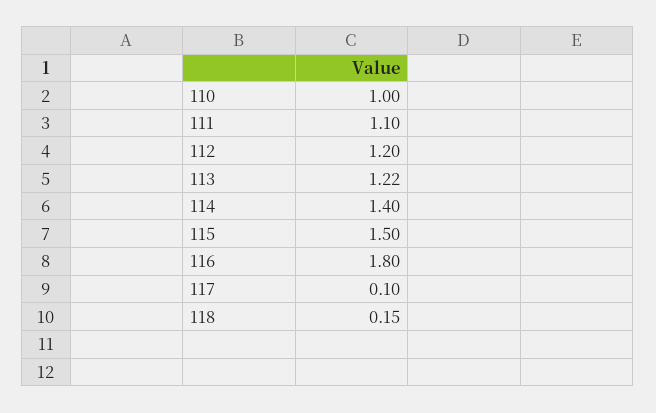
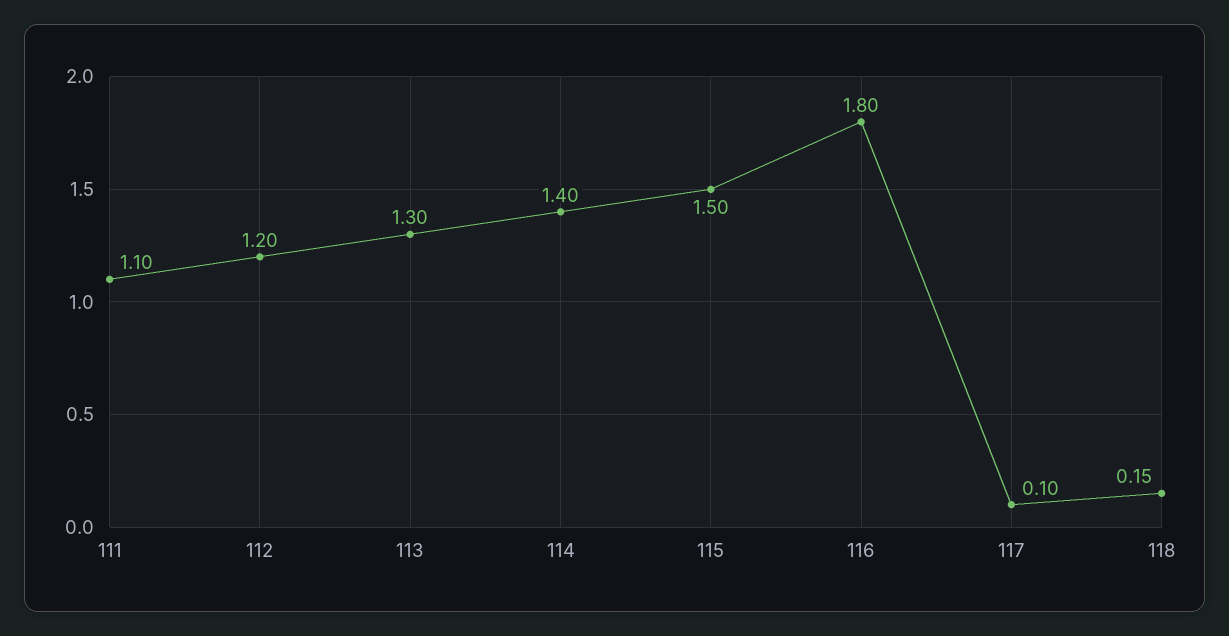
110: 1 -> none
113: 1.22 -> 1.3

